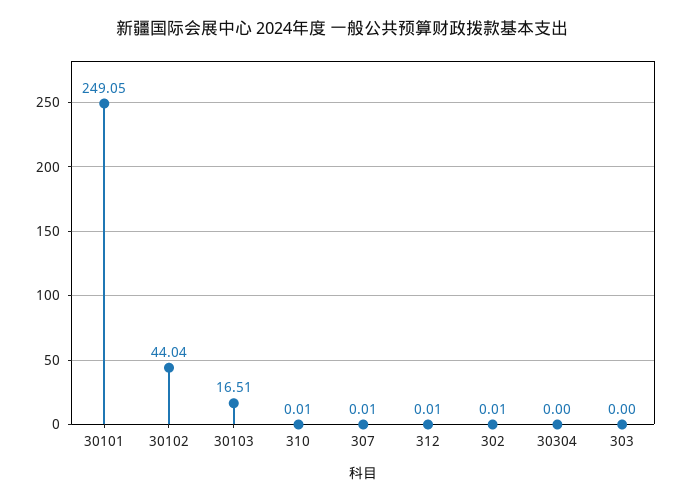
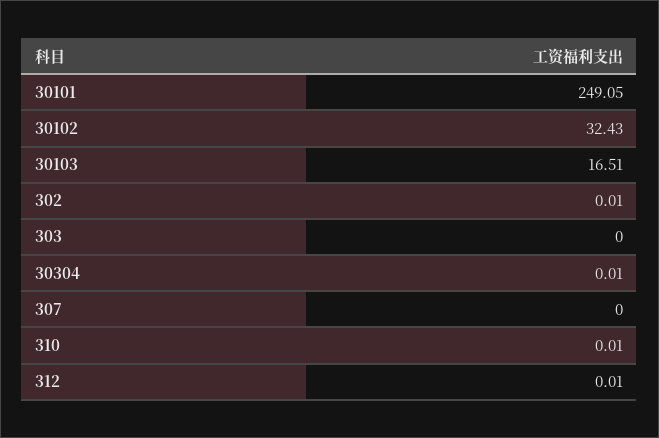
30102: 44.04 -> 32.43
307: 0.01 -> 0
30304: 0 -> 0.01

